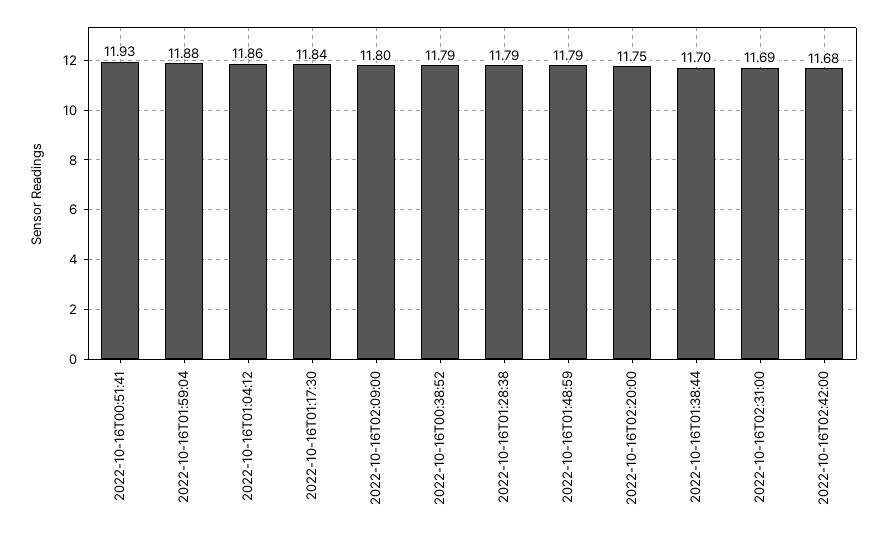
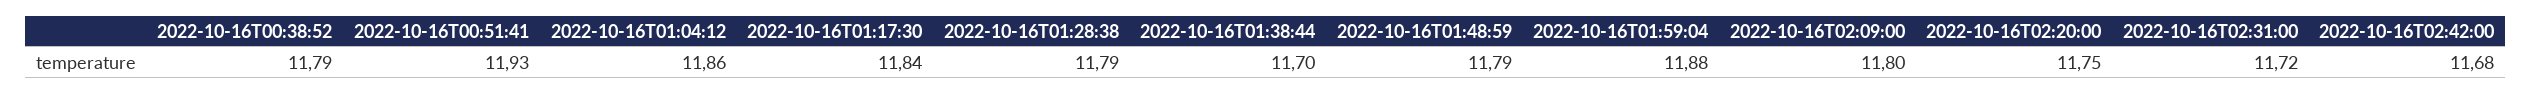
2022-10-16T02:31:00: 11.69 -> 11.72

